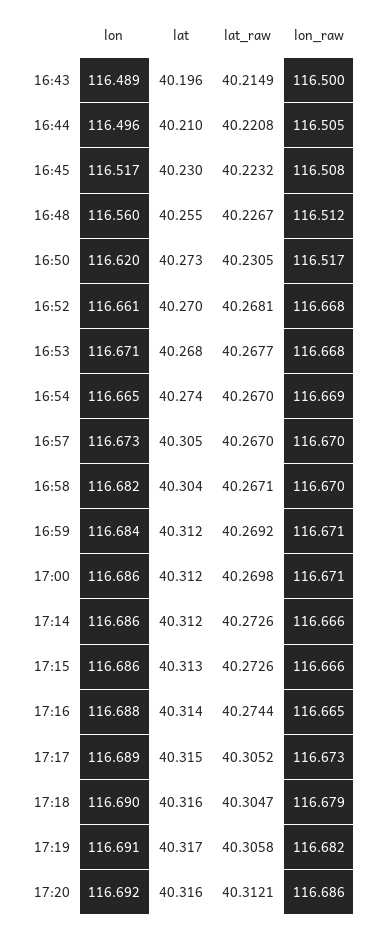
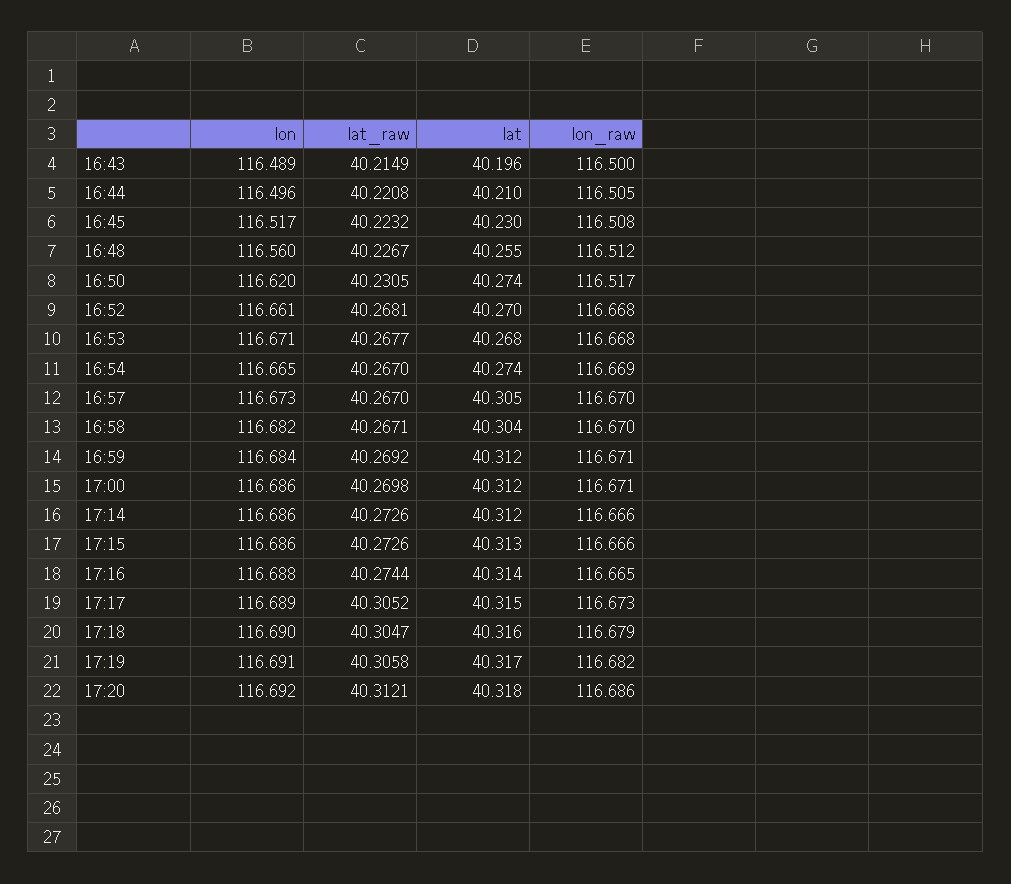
lat, 16:50: 40.273 -> 40.274
lat, 17:20: 40.316 -> 40.318

